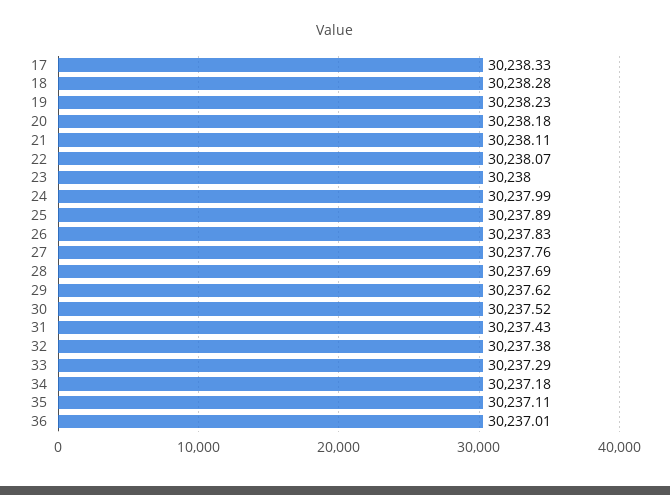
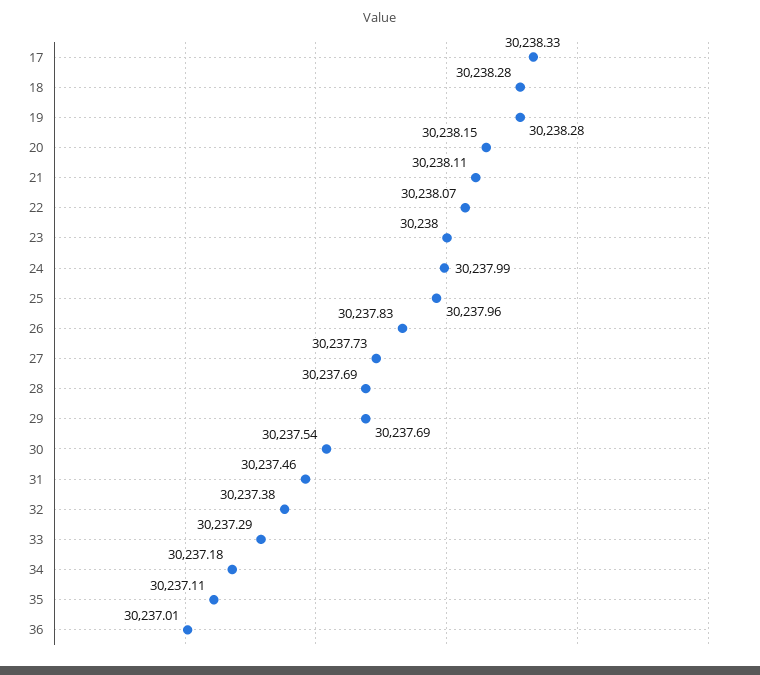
19: 30238.23 -> 30238.28
20: 30238.18 -> 30238.15
25: 30237.89 -> 30237.96
27: 30237.76 -> 30237.73
29: 30237.62 -> 30237.69
30: 30237.52 -> 30237.54
31: 30237.43 -> 30237.46

